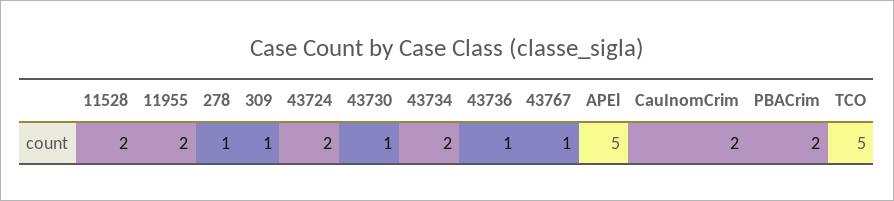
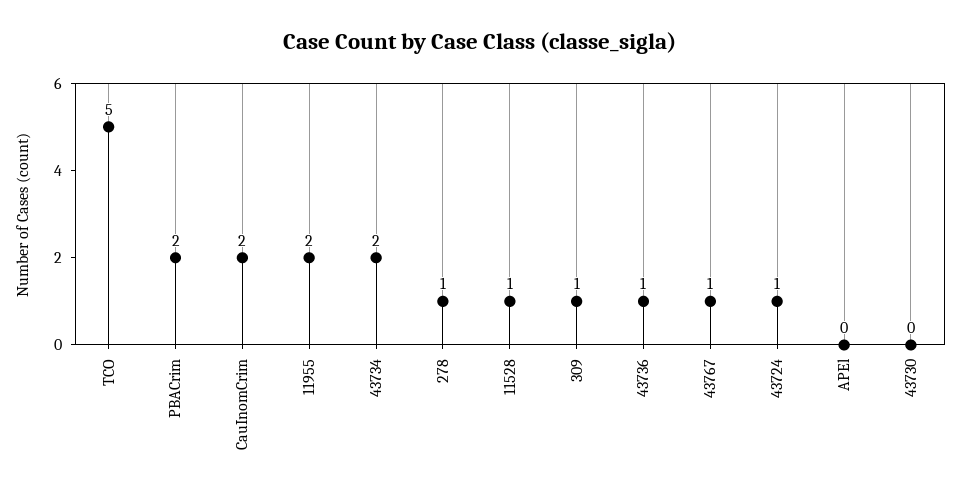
11528: 2 -> 1
43724: 2 -> 1
43730: 1 -> 0
APEl: 5 -> 0

